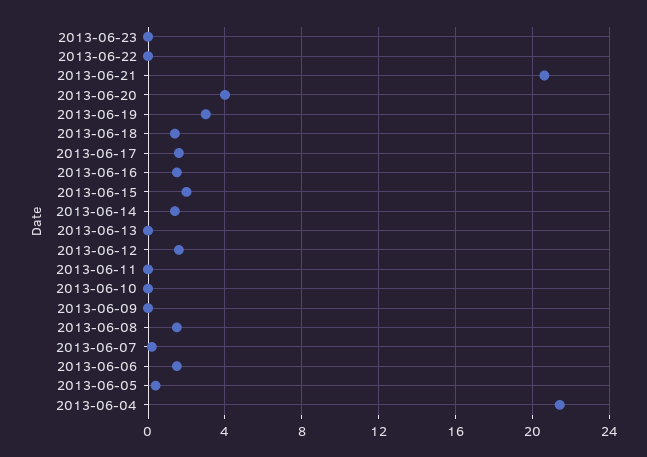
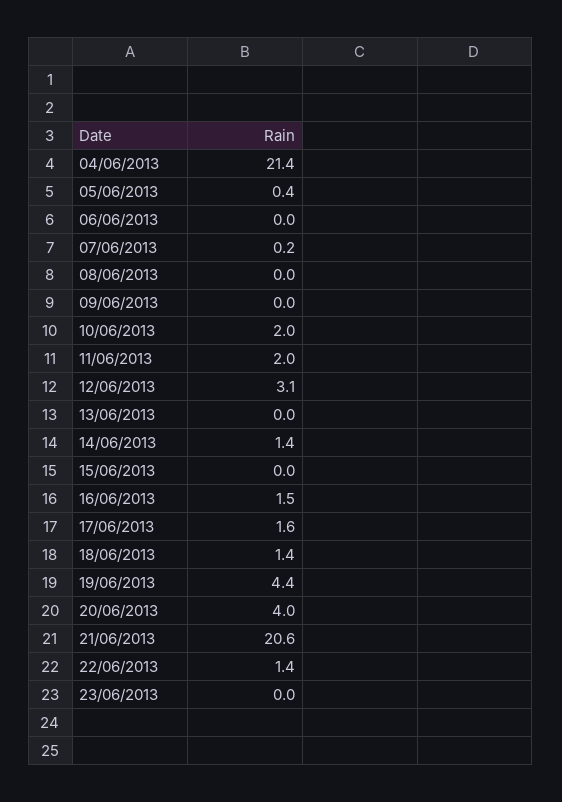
2013-06-22: 0 -> 1.4
2013-06-19: 3 -> 4.4
2013-06-15: 2 -> 0
2013-06-12: 1.5 -> 3.1
2013-06-11: 0 -> 2
2013-06-10: 0 -> 2
2013-06-08: 1.5 -> 0
2013-06-06: 1.5 -> 0

